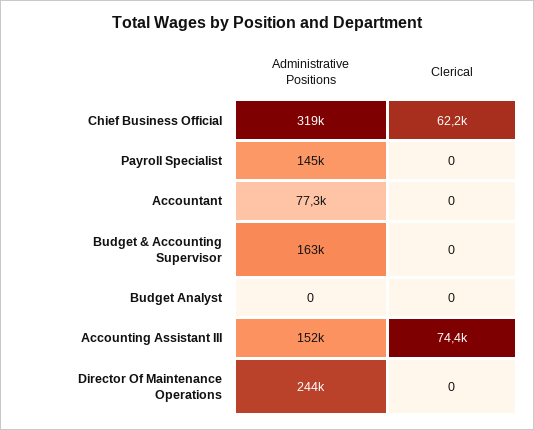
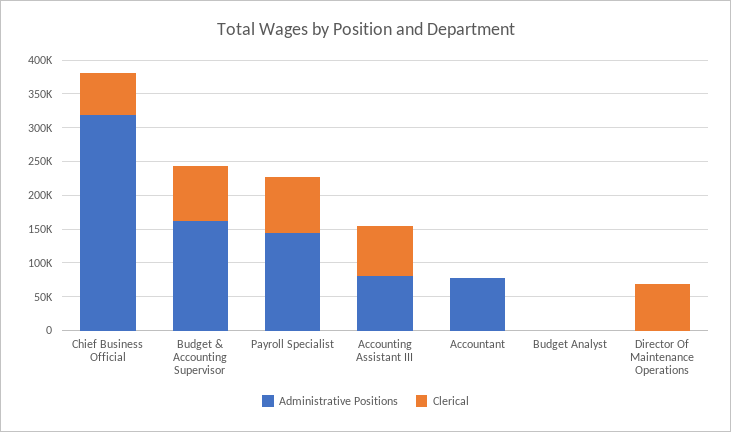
Clerical, Payroll Specialist: 0 -> 75000
Clerical, Budget & Accounting Supervisor: 0 -> 75000
Administrative Positions, Accounting Assistant III: 152000 -> 75000
Administrative Positions, Director Of Maintenance Operations: 244000 -> 0
Clerical, Director Of Maintenance Operations: 0 -> 75000

